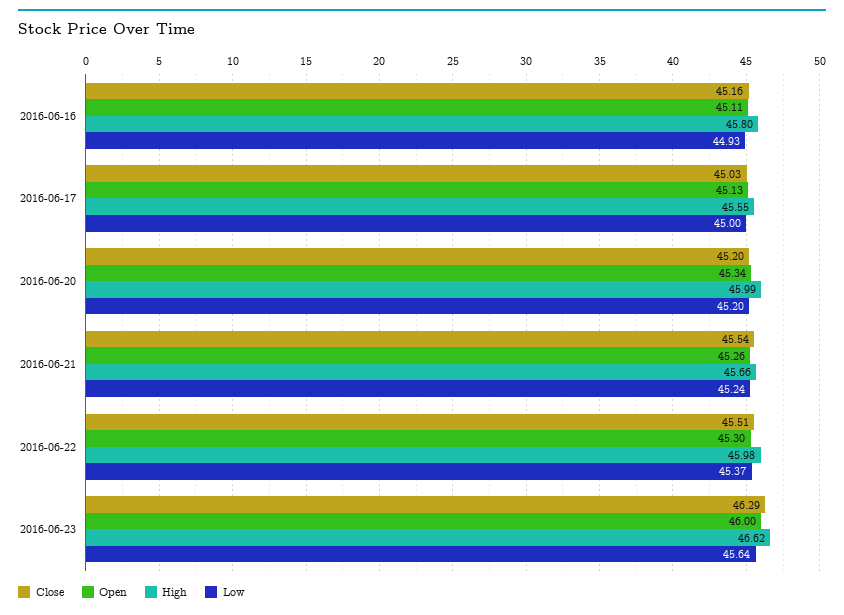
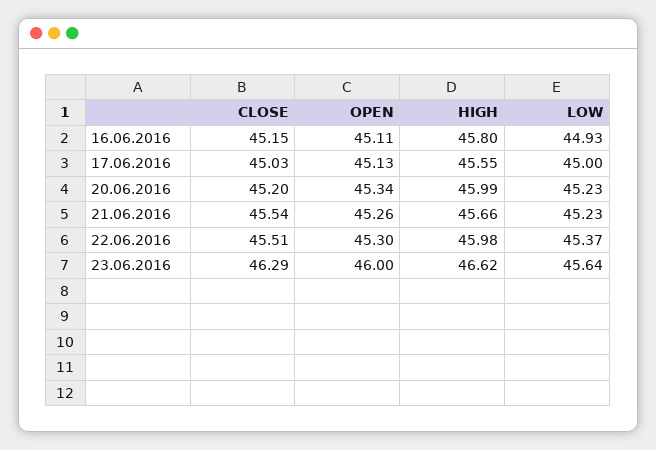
Close, 2016-06-16: 45.16 -> 45.15
Low, 2016-06-20: 45.2 -> 45.23
Low, 2016-06-21: 45.24 -> 45.23

